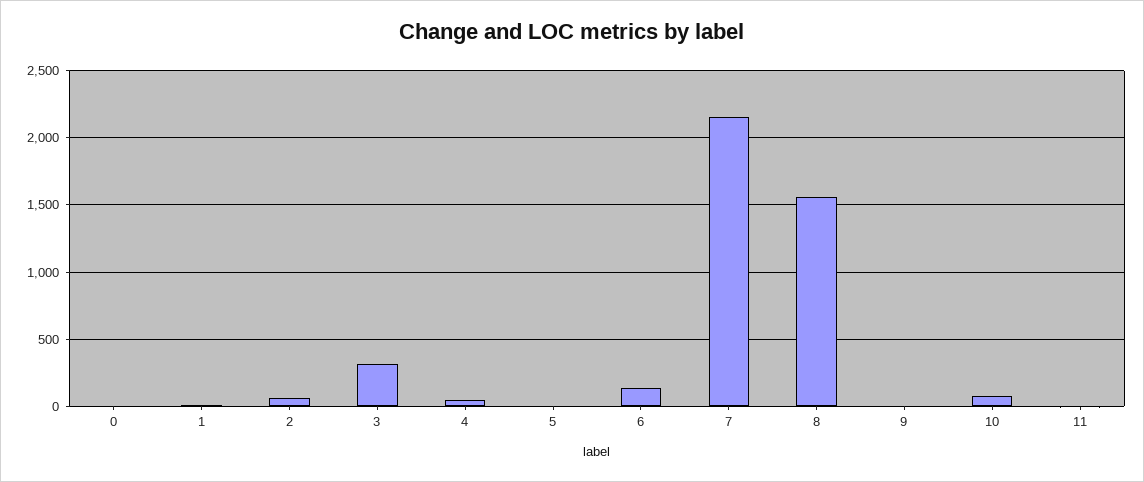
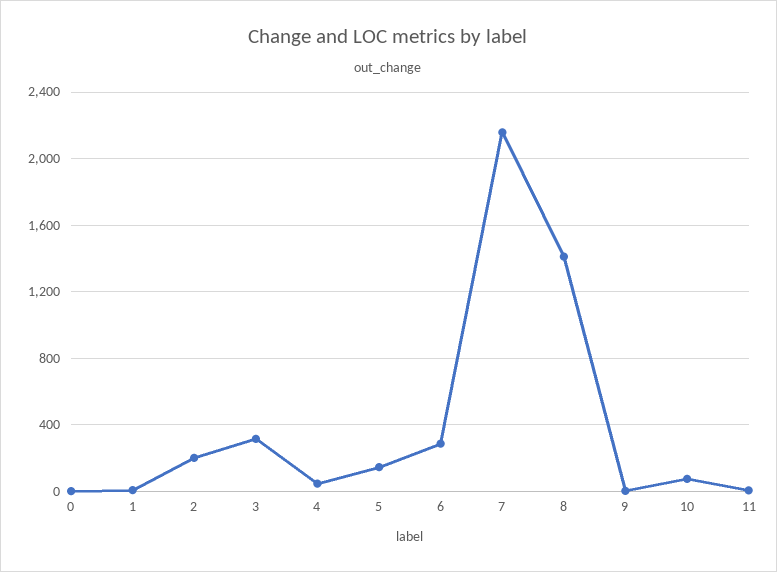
2: 50 -> 200
5: 0 -> 150
6: 150 -> 300
8: 1550 -> 1400

